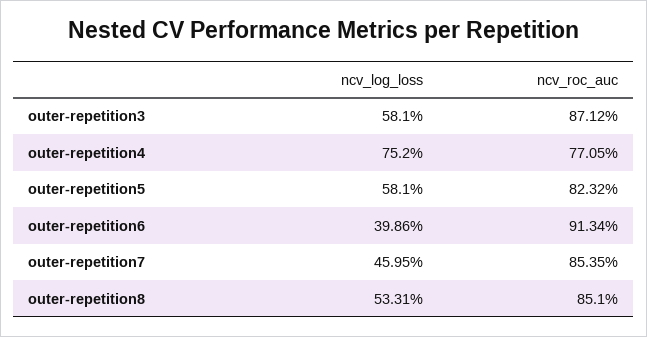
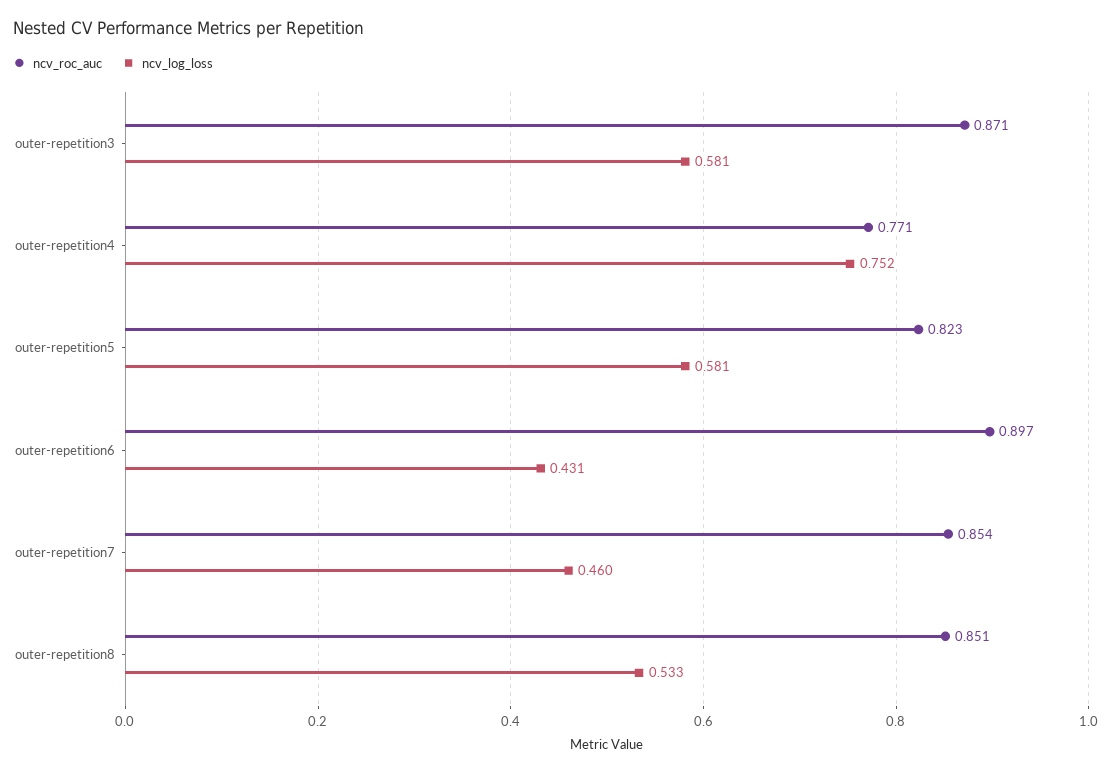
ncv_log_loss, outer-repetition6: 0.3986 -> 0.431
ncv_roc_auc, outer-repetition6: 0.9134 -> 0.897

